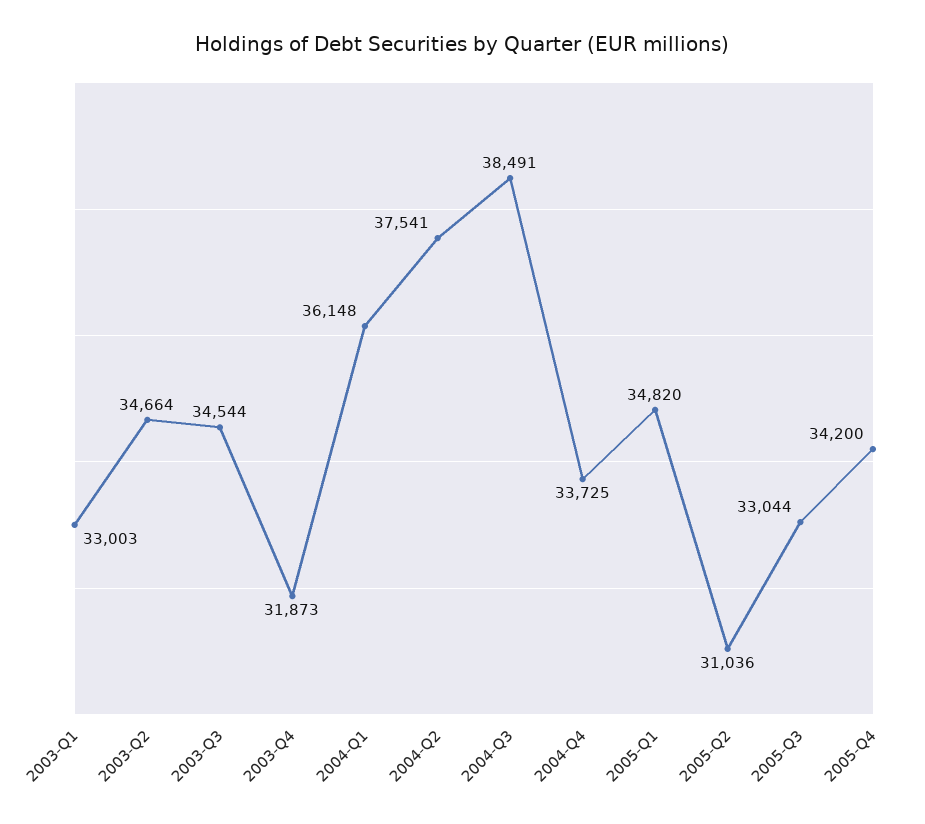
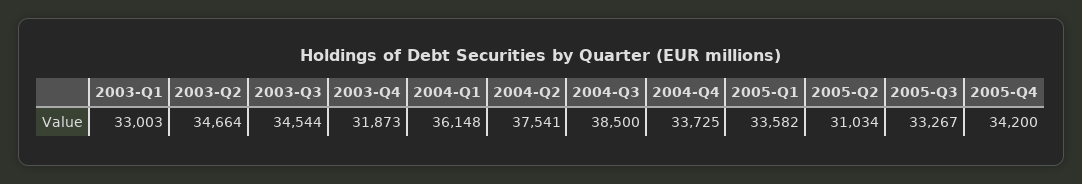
2004-Q3: 38491 -> 38500
2005-Q1: 34820 -> 33582
2005-Q2: 31036 -> 31034
2005-Q3: 33044 -> 33267

